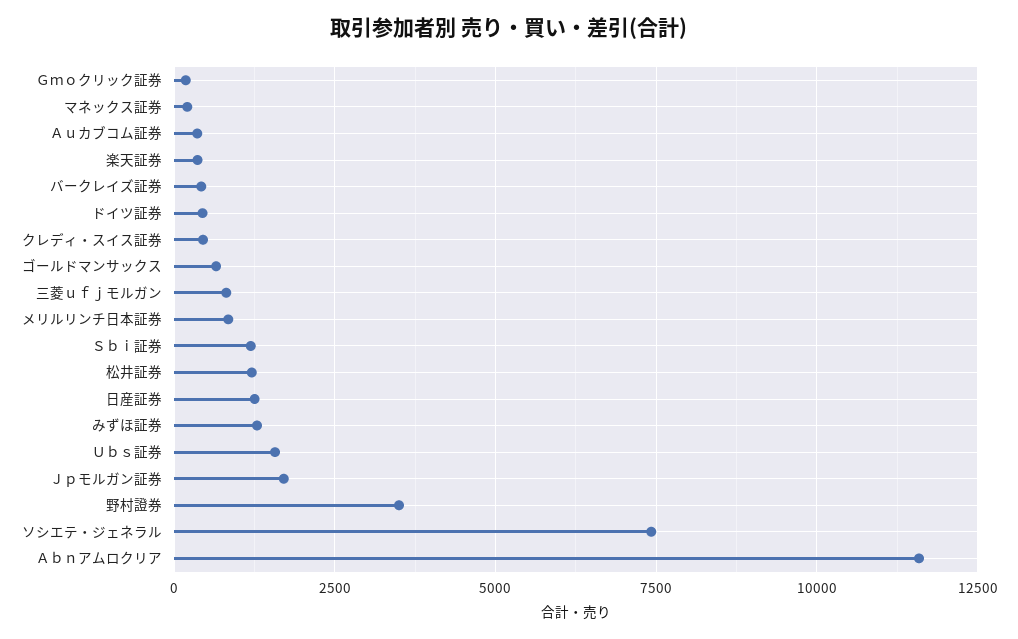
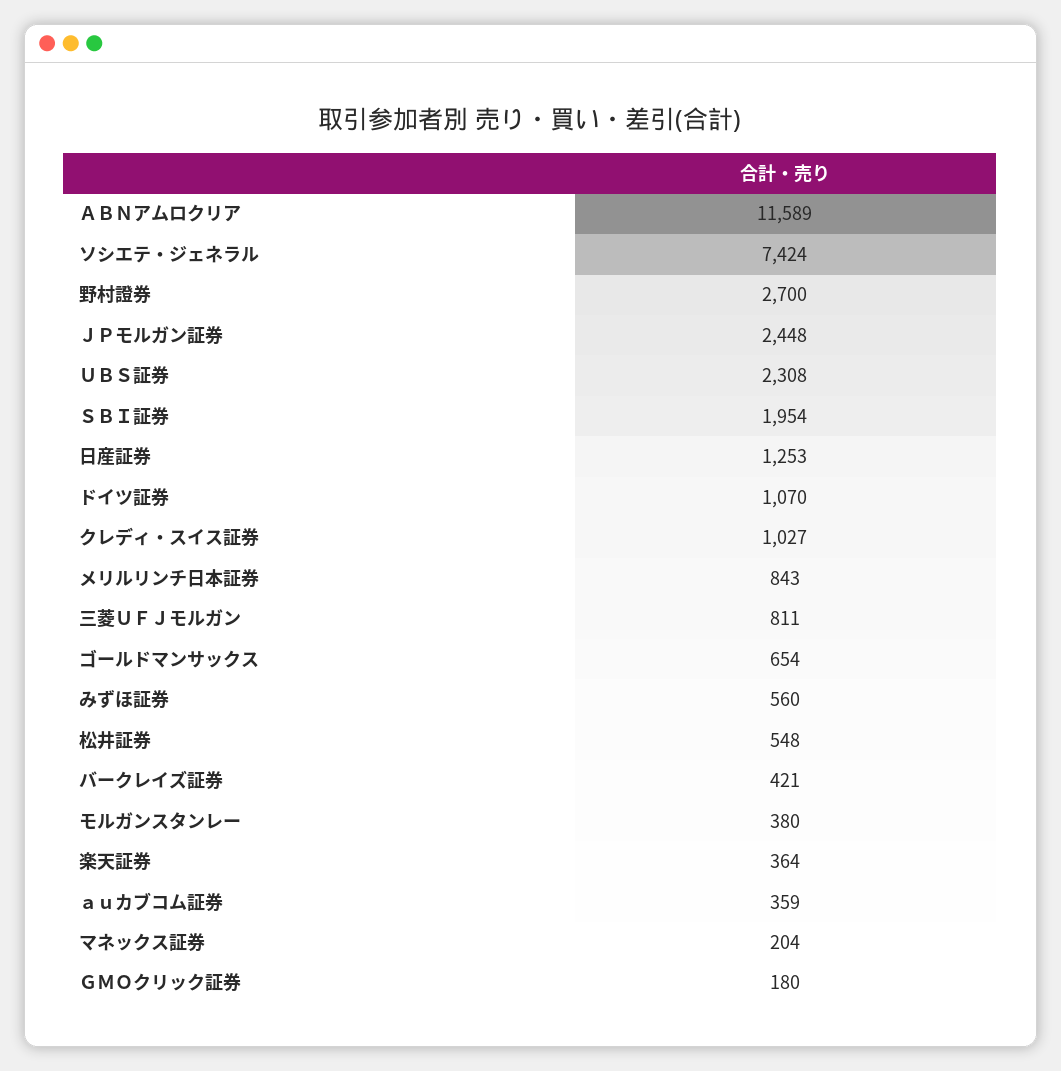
ドイツ証券: 500 -> 1070
クレディ・スイス証券: 500 -> 1027
Ｓｂｉ証券: 1250 -> 1954
松井証券: 1250 -> 548
みずほ証券: 1250 -> 560
Ｕｂｓ証券: 1500 -> 2308
Ｊｐモルガン証券: 1750 -> 2448
野村證券: 3500 -> 2700
モルガンスタンレー: none -> 380

